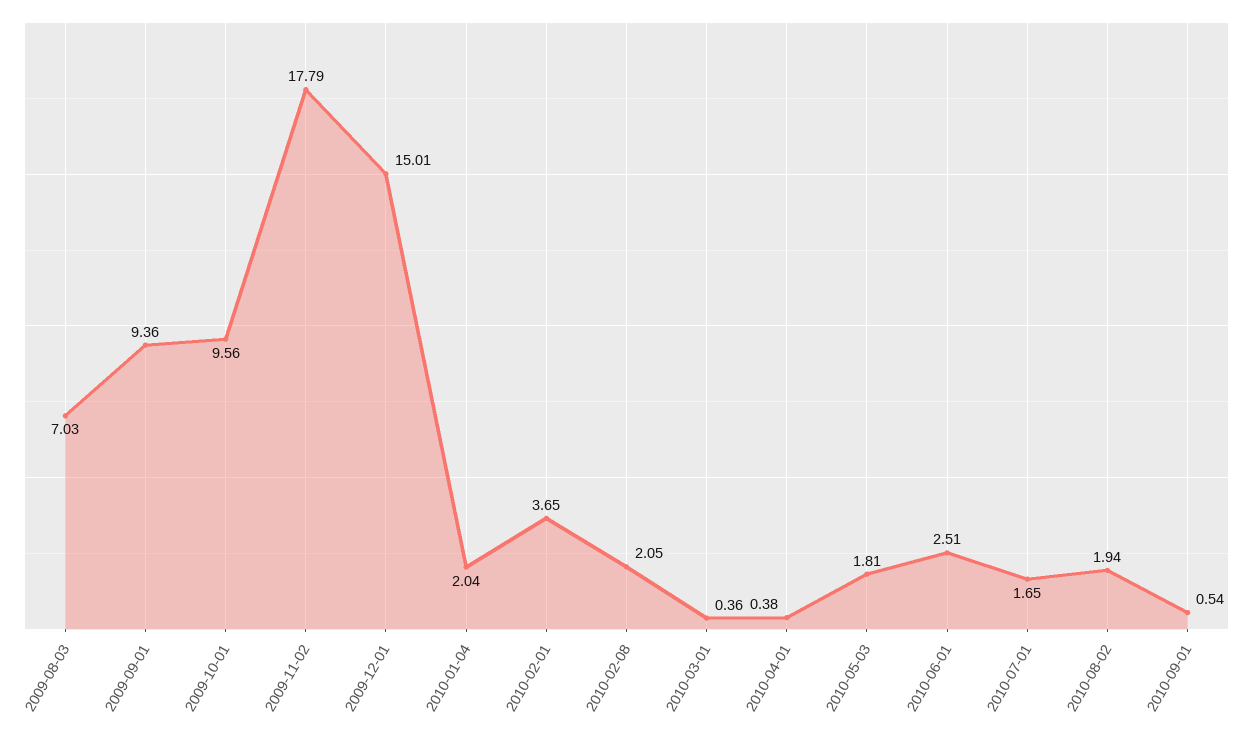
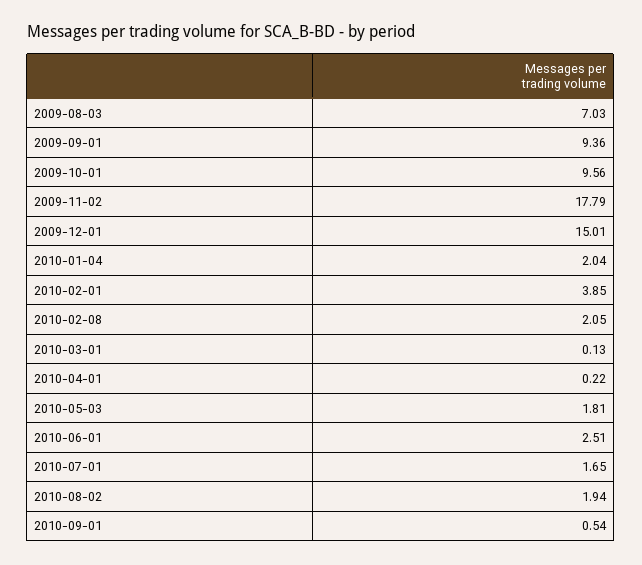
2010-02-01: 3.65 -> 3.85
2010-03-01: 0.36 -> 0.13
2010-04-01: 0.38 -> 0.22

